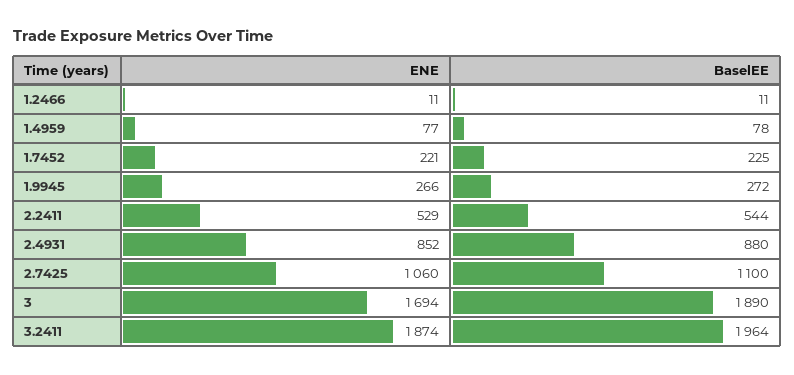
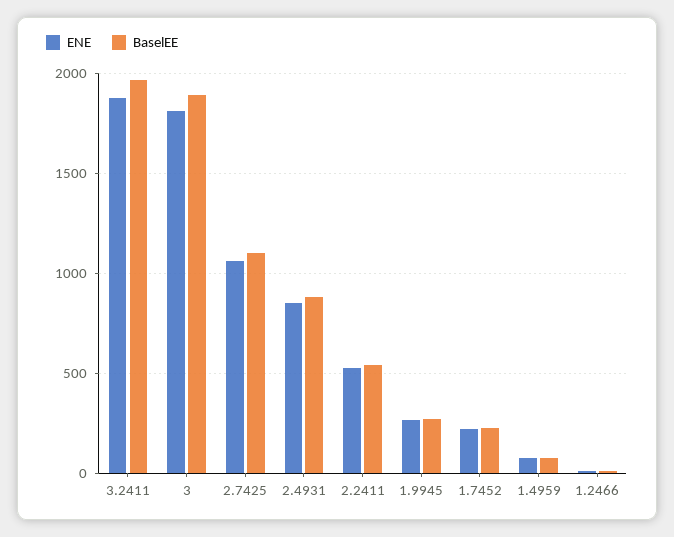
ENE, 3: 1694 -> 1800

